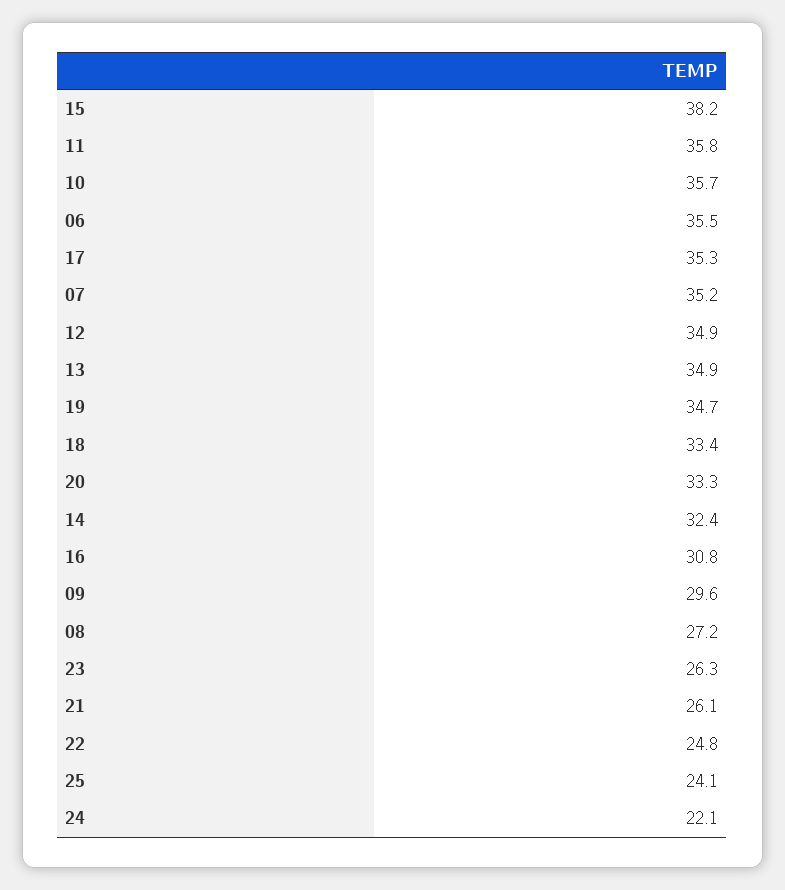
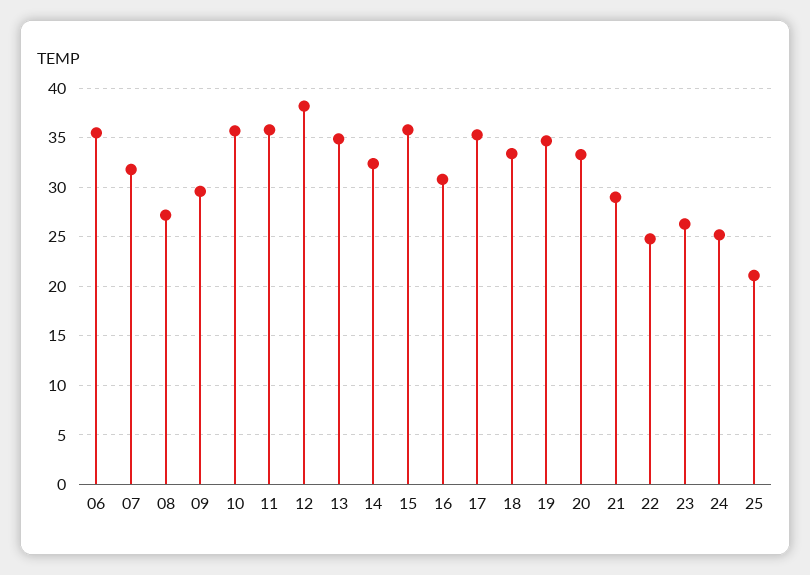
15: 38.2 -> 36
07: 35.2 -> 32
12: 34.9 -> 38
21: 26.1 -> 29
25: 24.1 -> 21
24: 22.1 -> 25

